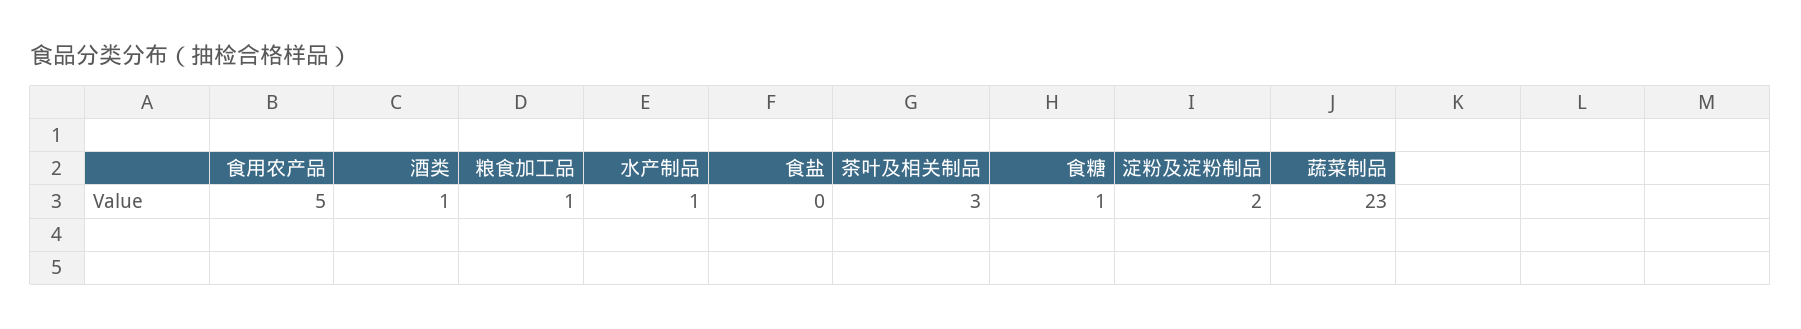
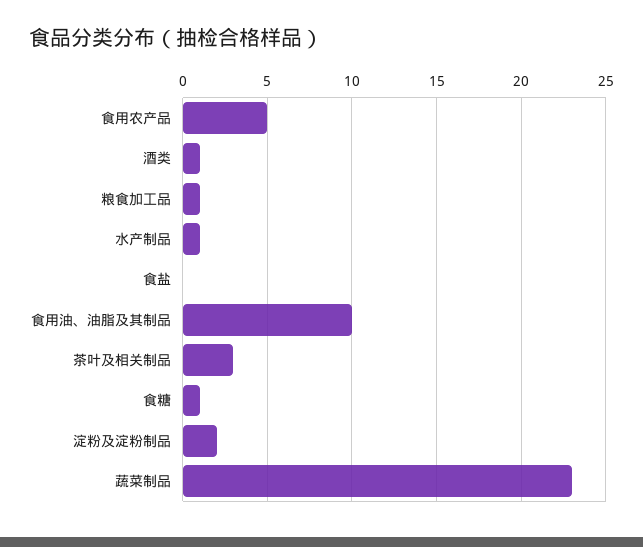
食用油、油脂及其制品: none -> 10

